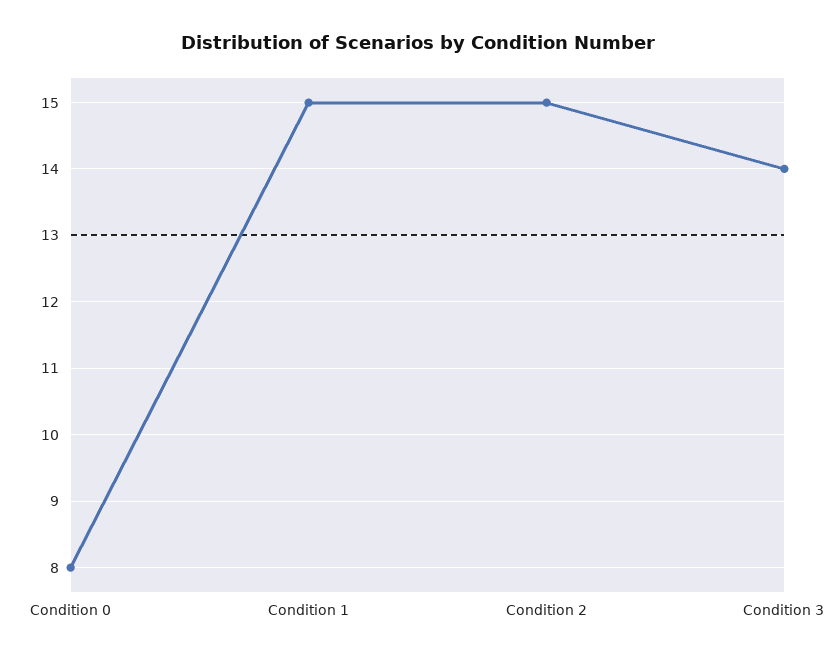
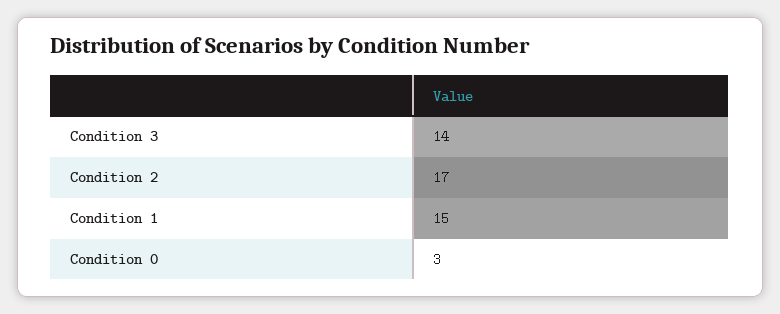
Condition 0: 8 -> 3
Condition 2: 15 -> 17

